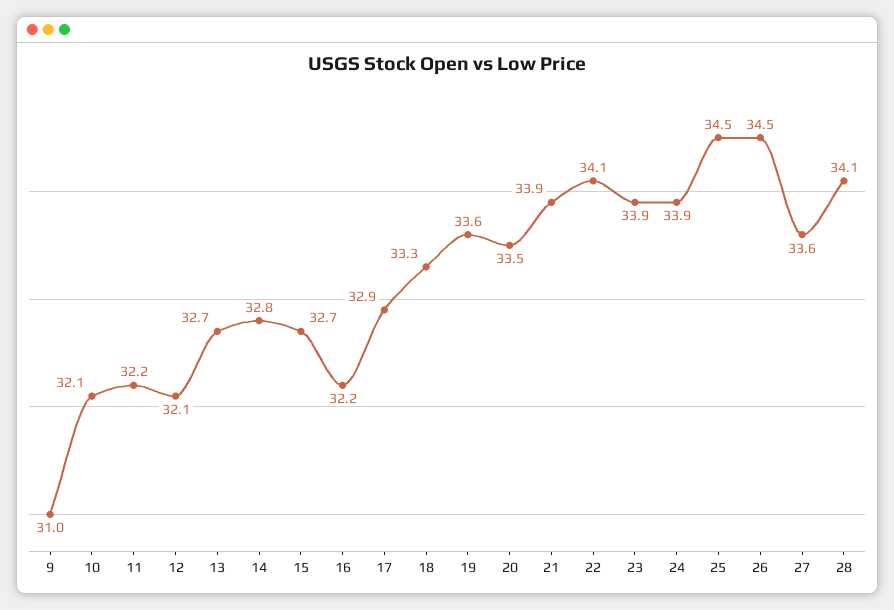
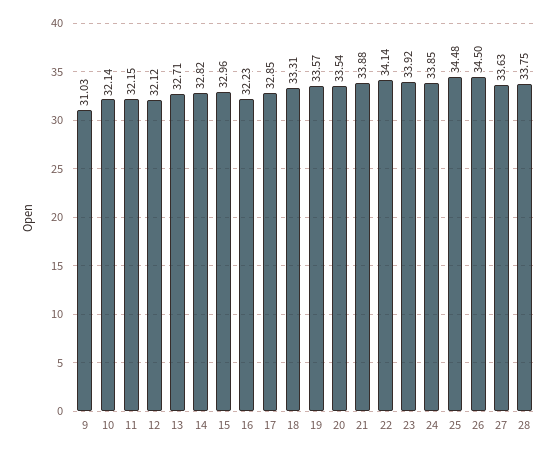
15: 32.7 -> 32.96
28: 34.1 -> 33.75

